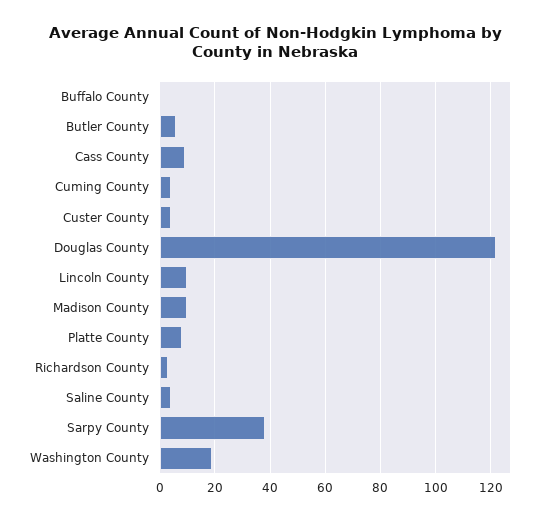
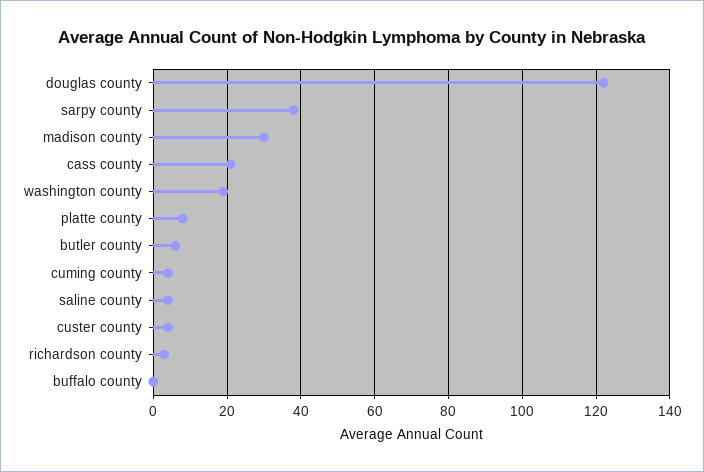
Cass County: 10 -> 20
Lincoln County: 10 -> none
Madison County: 10 -> 30

